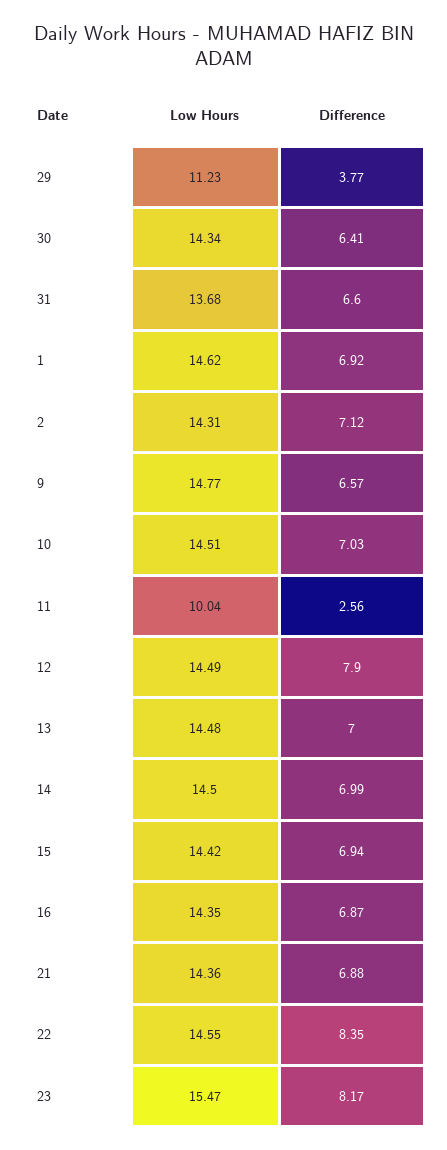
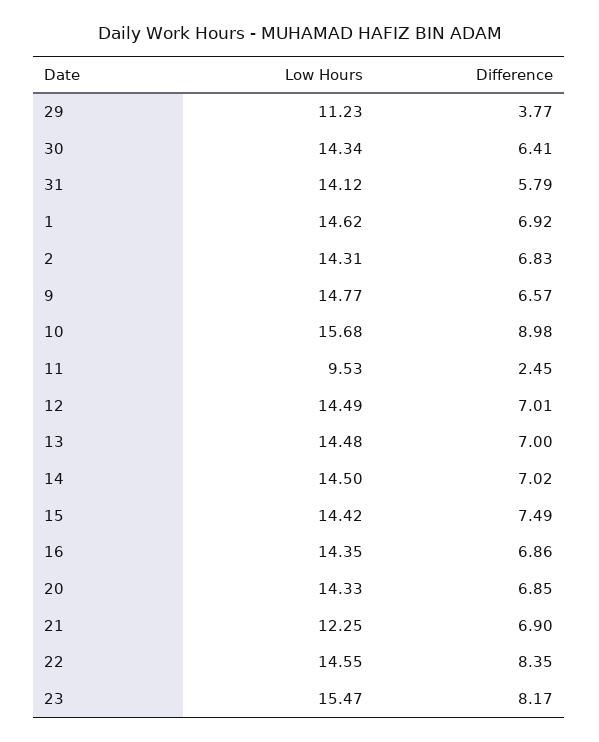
Low Hours, 31: 13.68 -> 14.12
Difference, 31: 6.6 -> 5.79
Difference, 2: 7.12 -> 6.83
Low Hours, 10: 14.51 -> 15.68
Difference, 10: 7.03 -> 8.98
Low Hours, 11: 10.04 -> 9.53
Difference, 11: 2.56 -> 2.45
Difference, 12: 7.9 -> 7.01
Difference, 14: 6.99 -> 7.02
Difference, 15: 6.94 -> 7.49
Difference, 16: 6.87 -> 6.86
Low Hours, 21: 14.36 -> 12.25
Difference, 21: 6.88 -> 6.9
Low Hours, 20: none -> 14.33
Difference, 20: none -> 6.85

